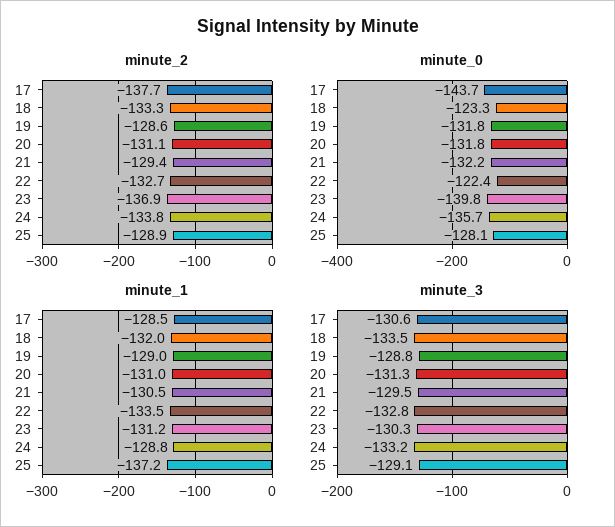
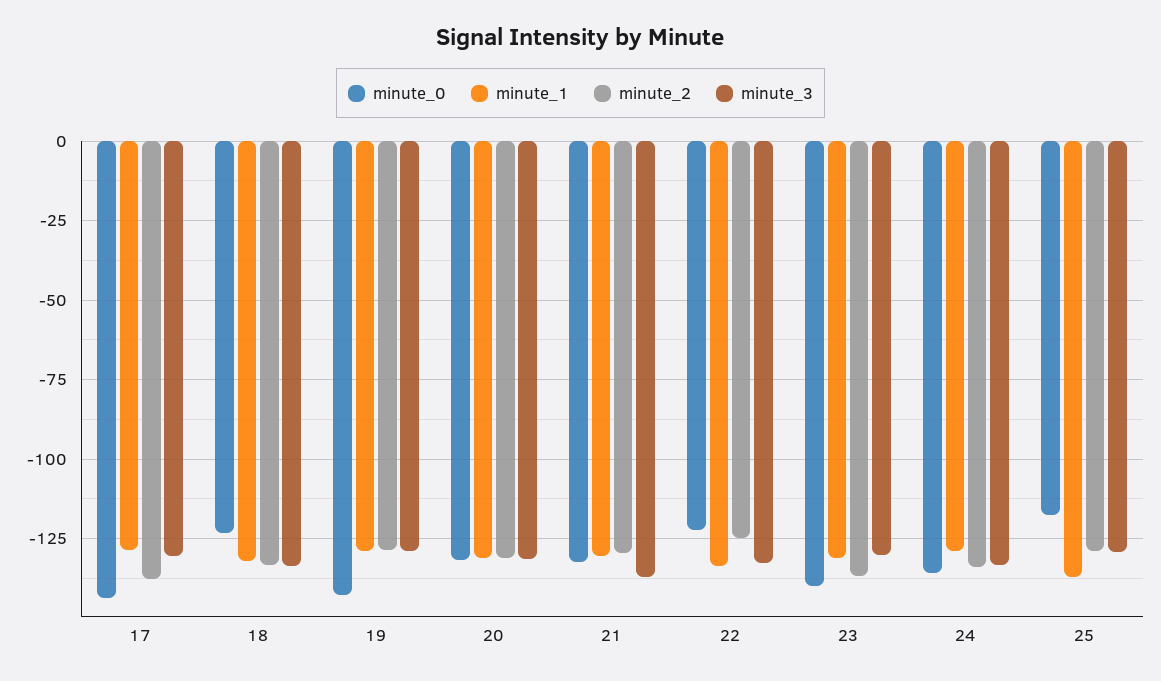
minute_2, 22: -132.7 -> -125
minute_0, 19: -131.8 -> -142.5
minute_0, 25: -128.1 -> -117.5
minute_3, 21: -129.5 -> -137.5

